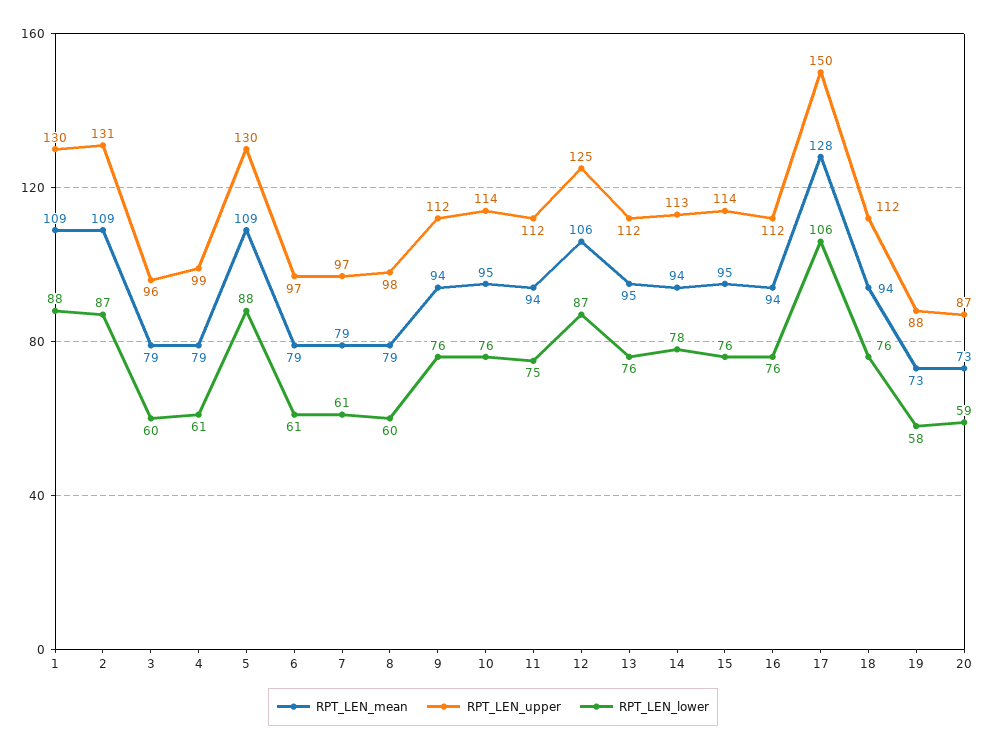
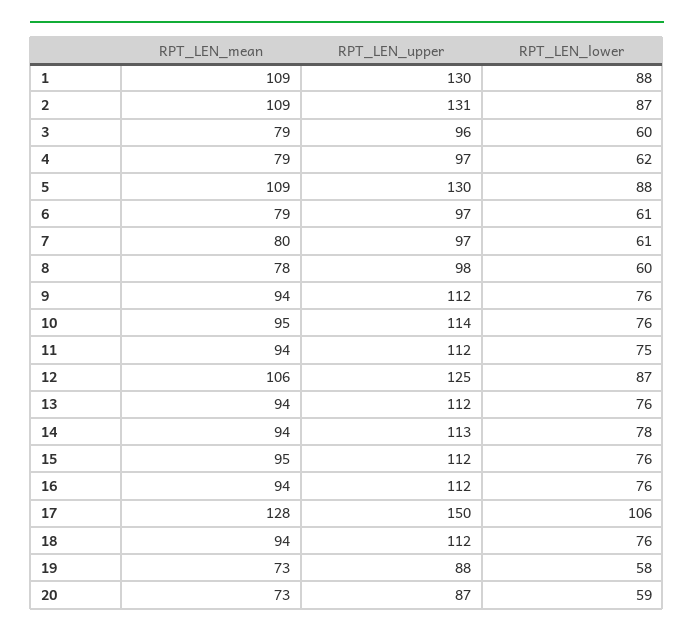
RPT_LEN_upper, 4: 99 -> 97
RPT_LEN_lower, 4: 61 -> 62
RPT_LEN_mean, 7: 79 -> 80
RPT_LEN_mean, 8: 79 -> 78
RPT_LEN_mean, 13: 95 -> 94
RPT_LEN_upper, 15: 114 -> 112

